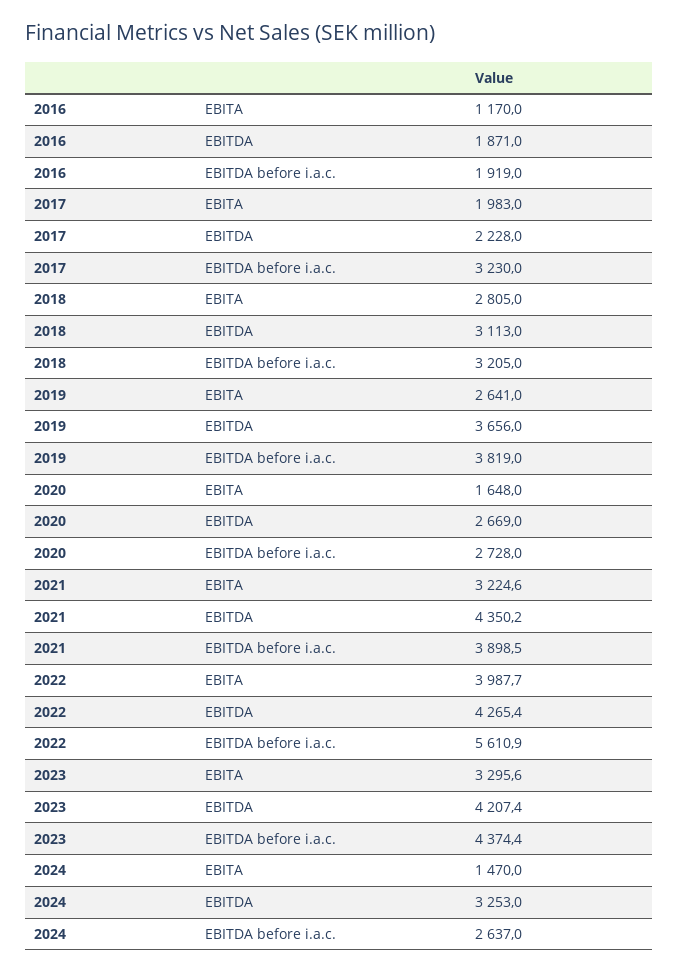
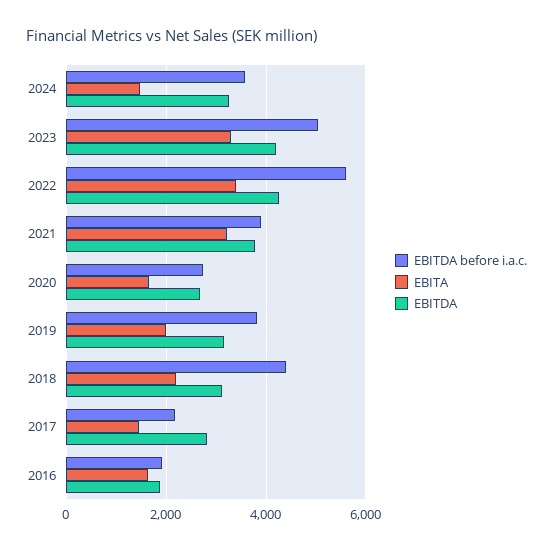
EBITA, 2016: 1170 -> 1600
EBITA, 2017: 1983 -> 1400
EBITDA, 2017: 2228 -> 2800
EBITDA before i.a.c., 2017: 3230 -> 2200
EBITA, 2018: 2805 -> 2200
EBITDA before i.a.c., 2018: 3205 -> 4400
EBITA, 2019: 2641 -> 2000
EBITDA, 2019: 3656 -> 3200
EBITDA, 2021: 4350.2 -> 3800
EBITA, 2022: 3987.7 -> 3400
EBITDA before i.a.c., 2023: 4374.4 -> 5000
EBITDA before i.a.c., 2024: 2637 -> 3600

